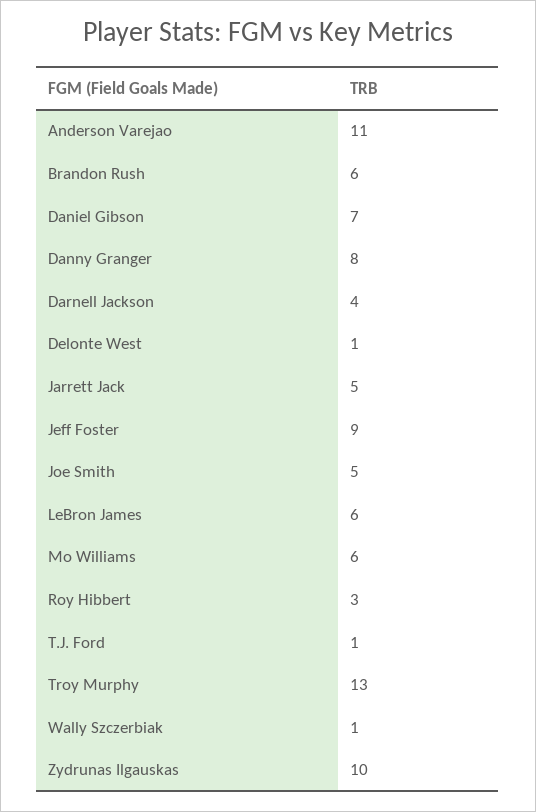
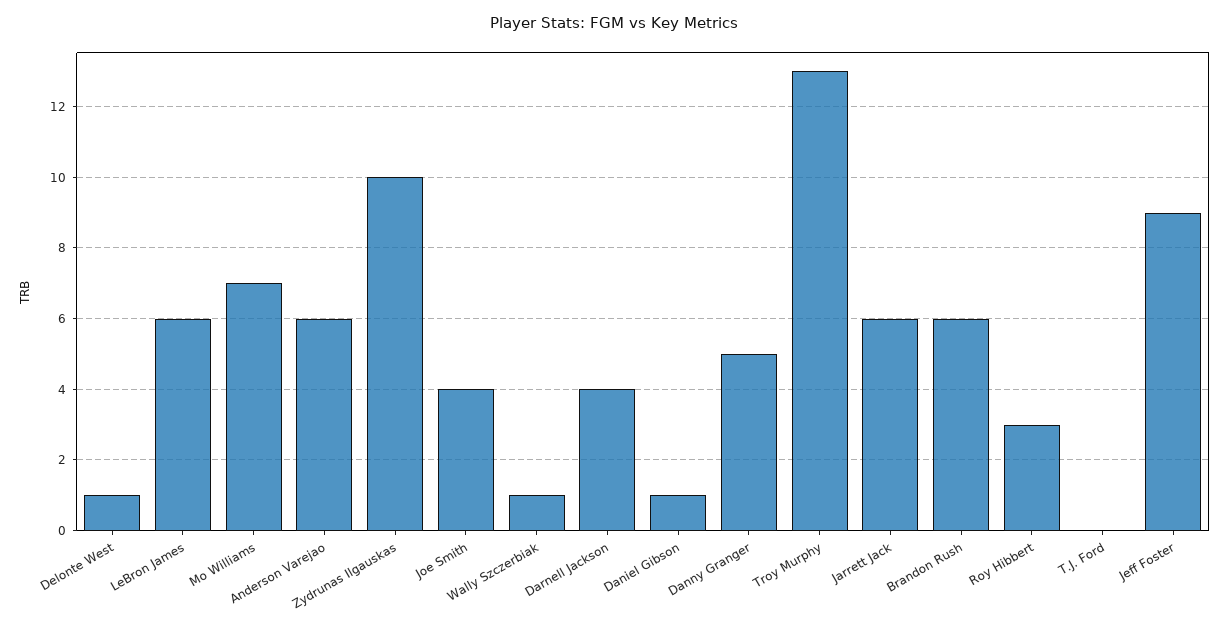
Anderson Varejao: 11 -> 6
Daniel Gibson: 7 -> 1
Danny Granger: 8 -> 5
Jarrett Jack: 5 -> 6
Joe Smith: 5 -> 4
Mo Williams: 6 -> 7
T.J. Ford: 1 -> 0

